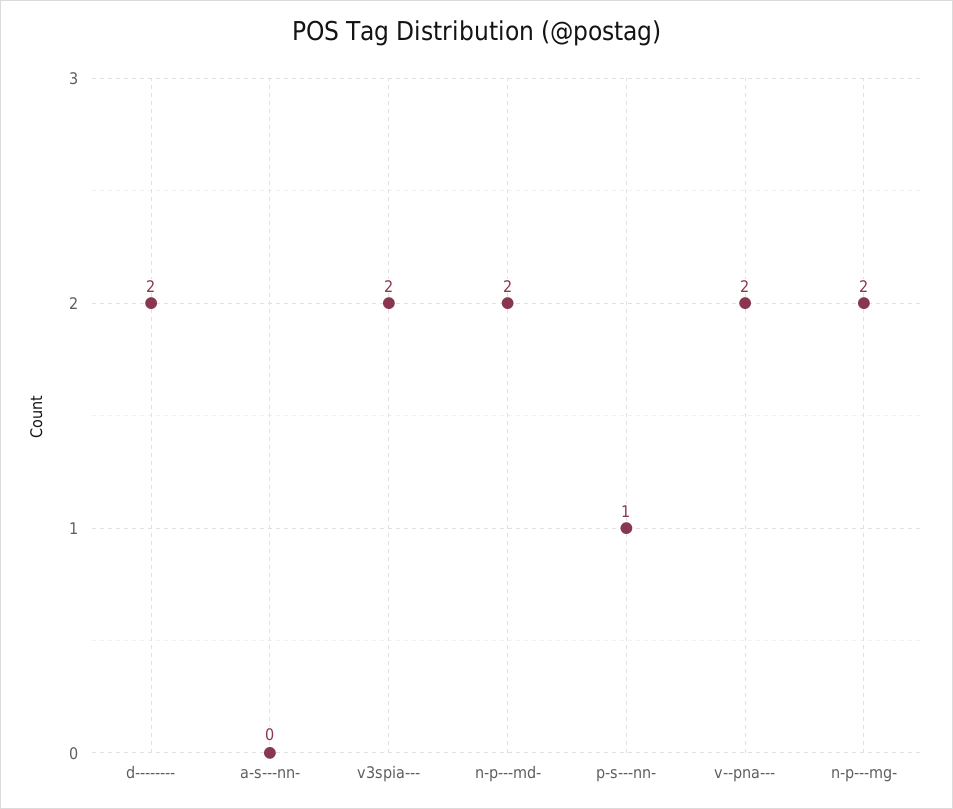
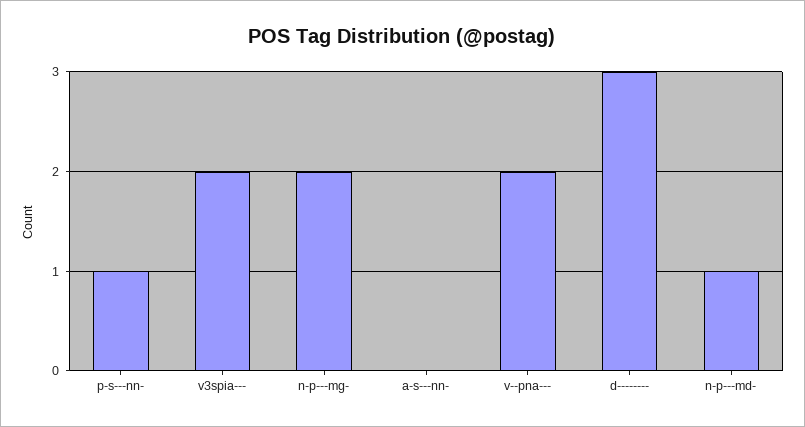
d--------: 2 -> 3
n-p---md-: 2 -> 1

